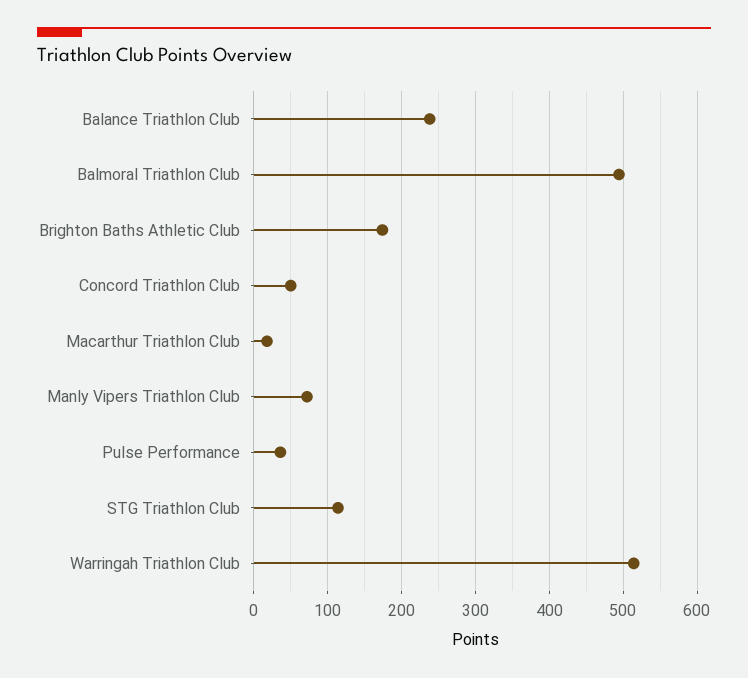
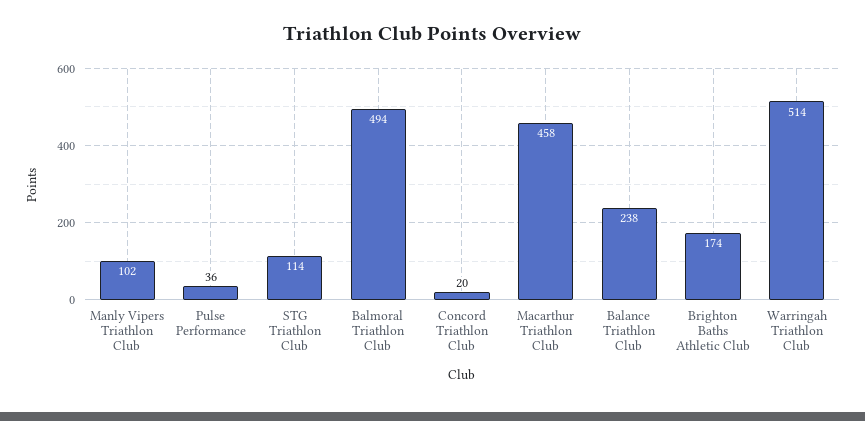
Concord Triathlon Club: 50 -> 20
Macarthur Triathlon Club: 20 -> 458
Manly Vipers Triathlon Club: 70 -> 102

